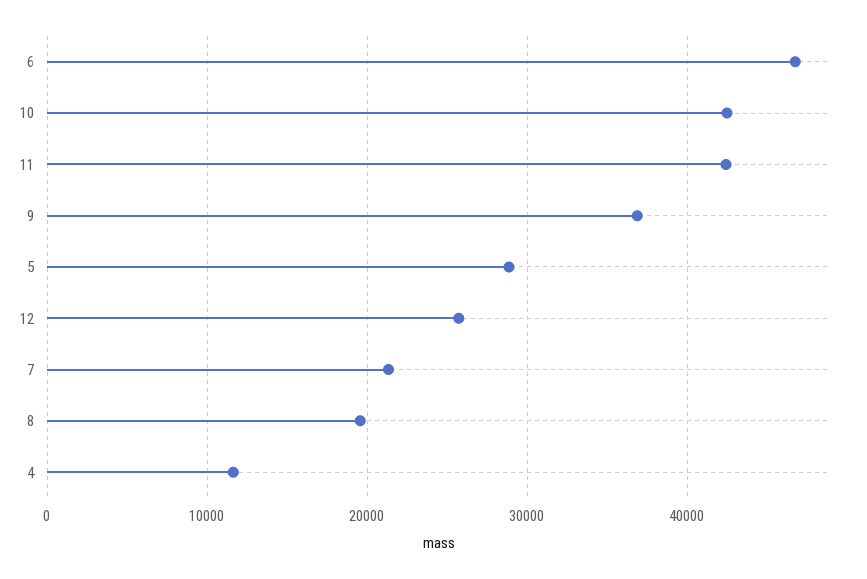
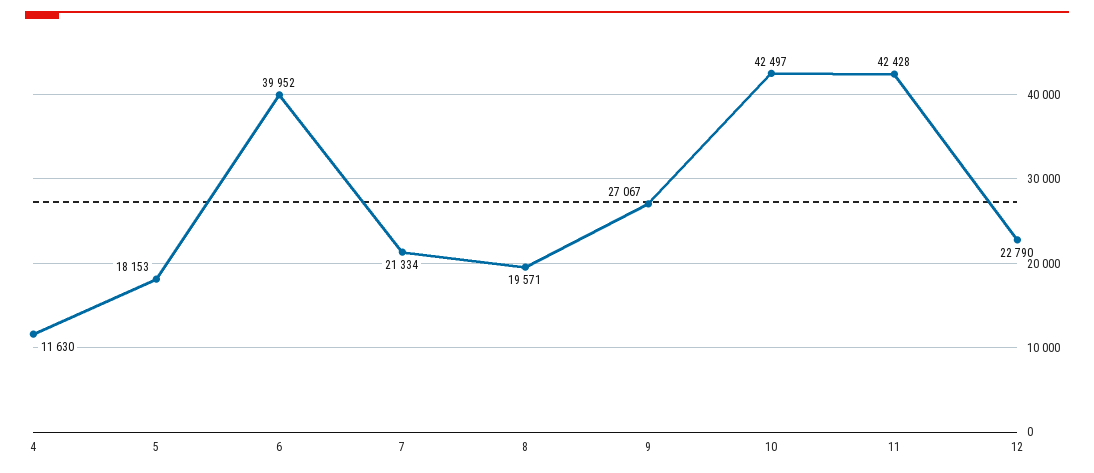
6: 47000 -> 39952
9: 37000 -> 27067
5: 29000 -> 18153
12: 26000 -> 22790

